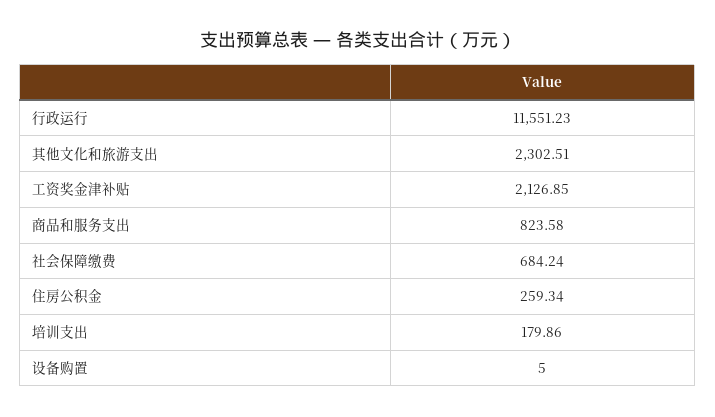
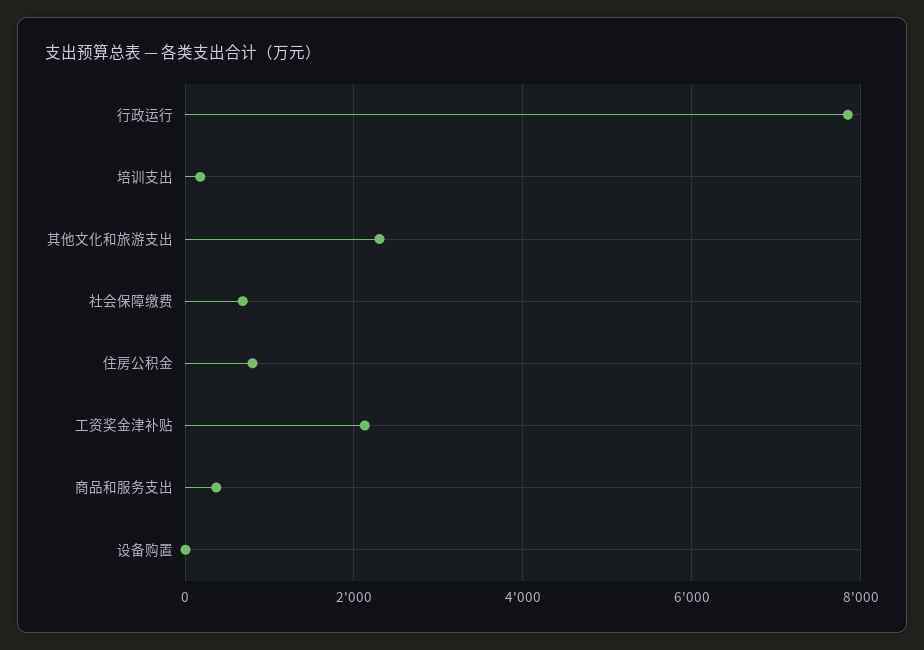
行政运行: 11551.23 -> 7800
商品和服务支出: 823.58 -> 400
住房公积金: 259.34 -> 800

